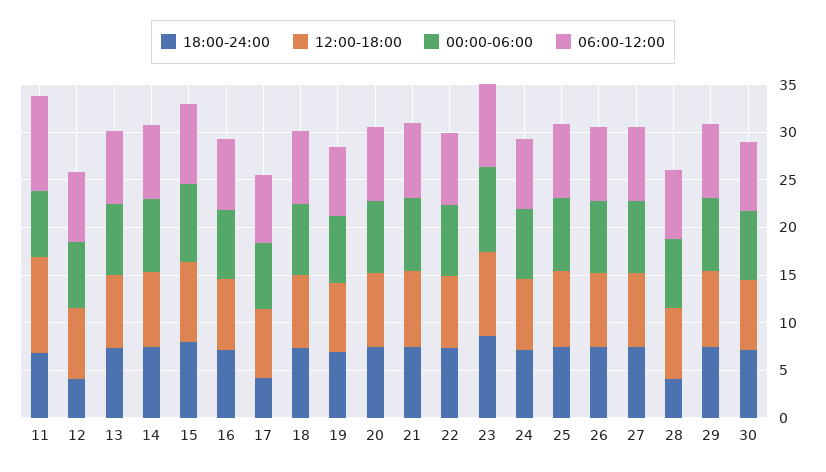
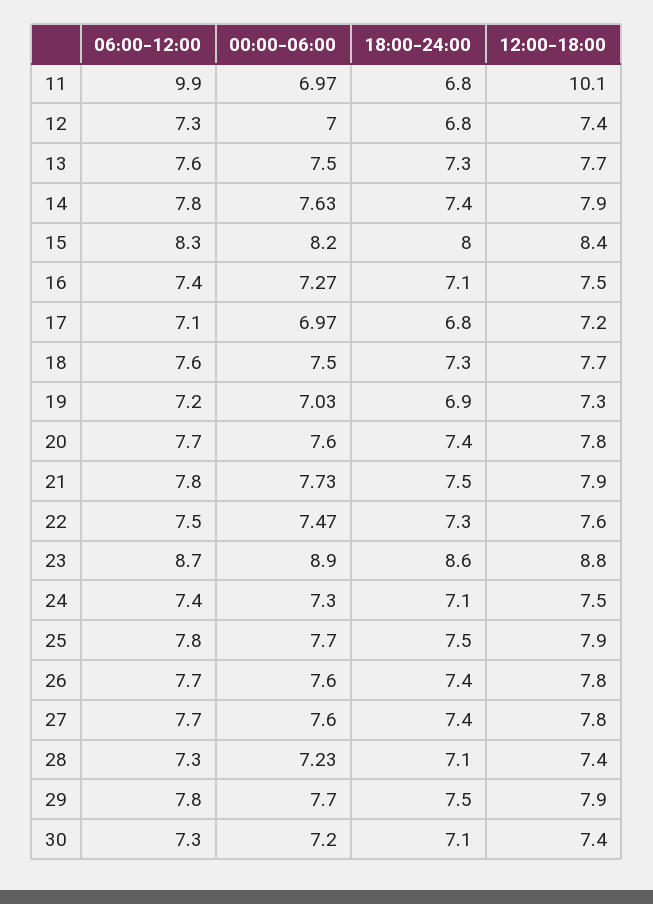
18:00-24:00, 12: 4 -> 6.8
18:00-24:00, 17: 4 -> 6.8
18:00-24:00, 28: 4 -> 7.1

